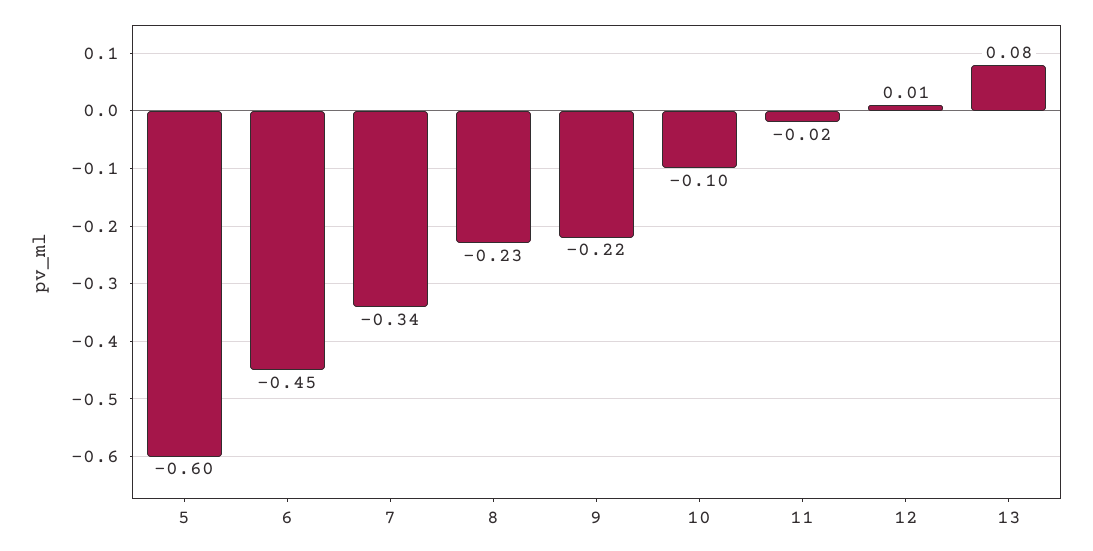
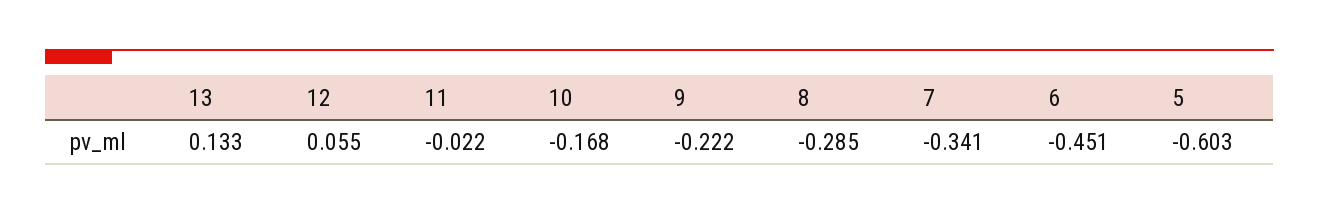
8: -0.23 -> -0.285
10: -0.1 -> -0.168
12: 0.01 -> 0.055
13: 0.08 -> 0.133

